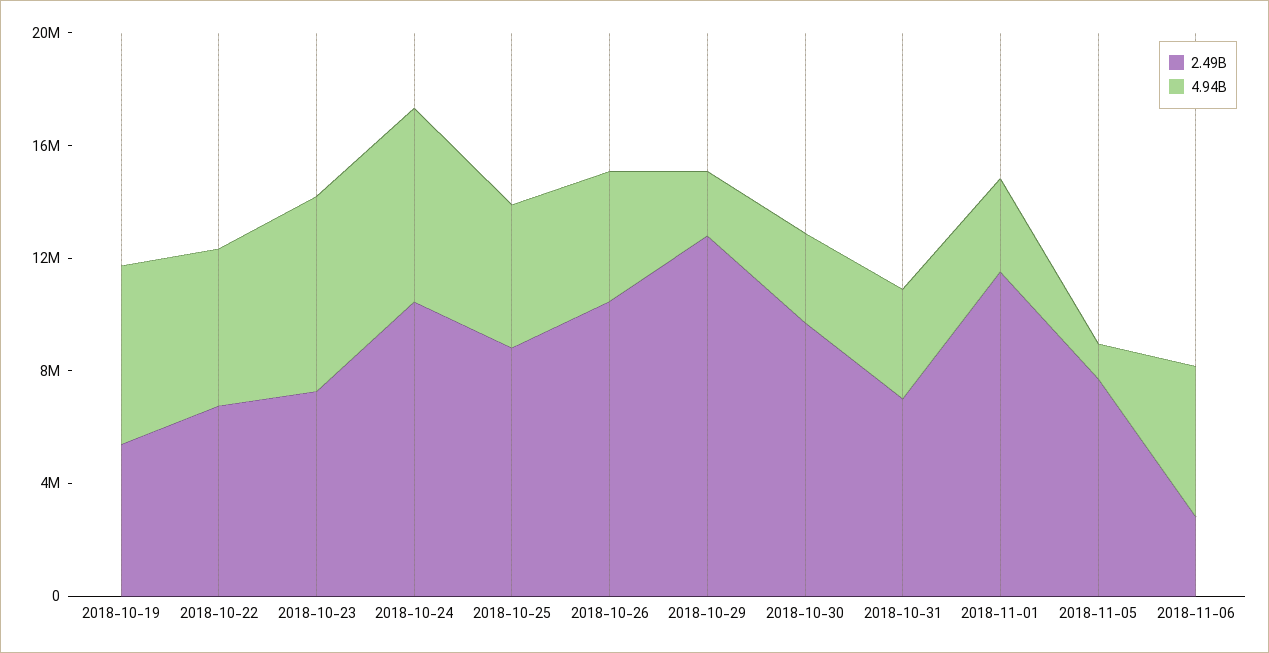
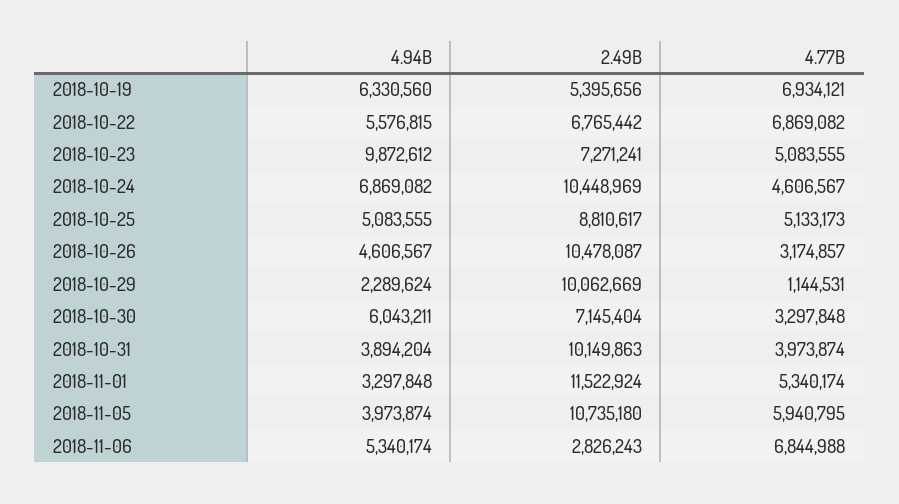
4.94B, 2018-10-23: 7000000 -> 9872612
2.49B, 2018-10-29: 13000000 -> 10062669
2.49B, 2018-10-30: 10000000 -> 7145404
4.94B, 2018-10-30: 3000000 -> 6043211
2.49B, 2018-10-31: 7000000 -> 10149863
2.49B, 2018-11-05: 8000000 -> 10735180
4.94B, 2018-11-05: 1000000 -> 3973874
4.77B, 2018-10-19: none -> 6934121
4.77B, 2018-10-22: none -> 6869082
4.77B, 2018-10-23: none -> 5083555
4.77B, 2018-10-24: none -> 4606567
4.77B, 2018-10-25: none -> 5133173
4.77B, 2018-10-26: none -> 3174857
4.77B, 2018-10-29: none -> 1144531
4.77B, 2018-10-30: none -> 3297848
4.77B, 2018-10-31: none -> 3973874
4.77B, 2018-11-01: none -> 5340174
4.77B, 2018-11-05: none -> 5940795
4.77B, 2018-11-06: none -> 6844988

